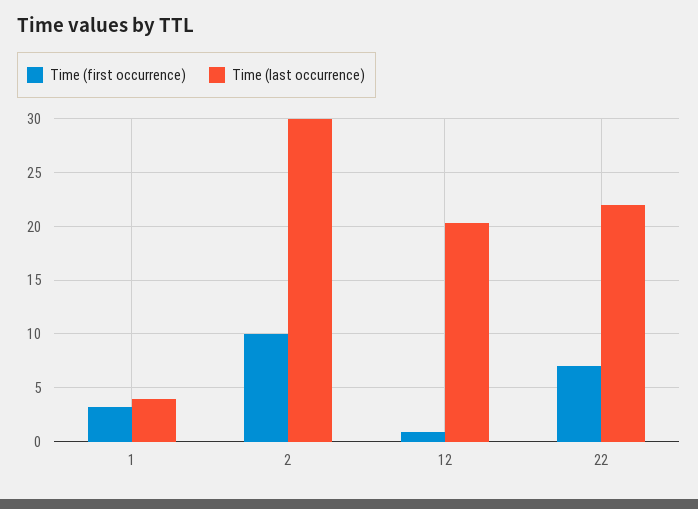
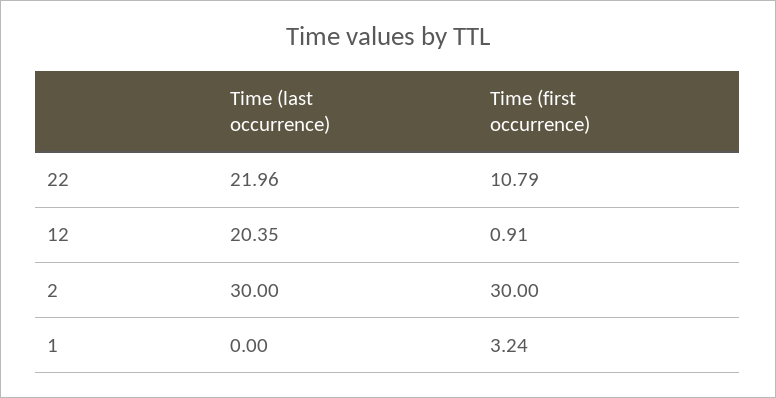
Time (last occurrence), 1: 4 -> 0
Time (first occurrence), 2: 10 -> 30
Time (first occurrence), 22: 7 -> 10.79

